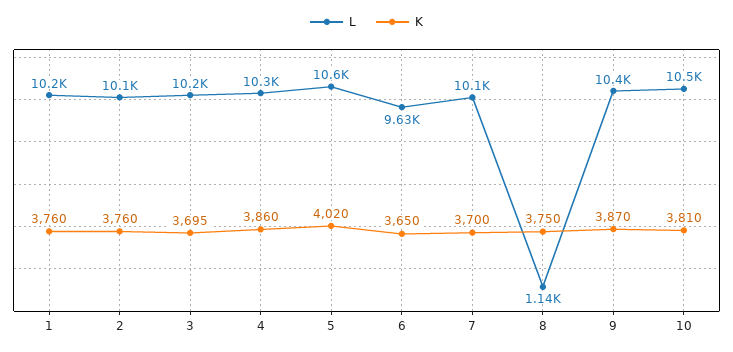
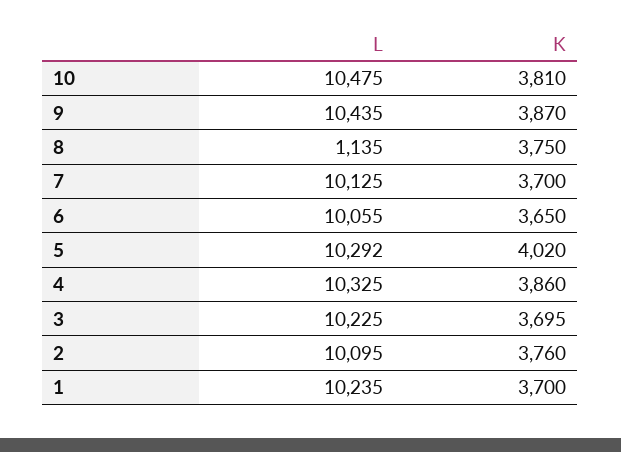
K, 1: 3760 -> 3700
L, 5: 10600 -> 10292
L, 6: 9630 -> 10055

